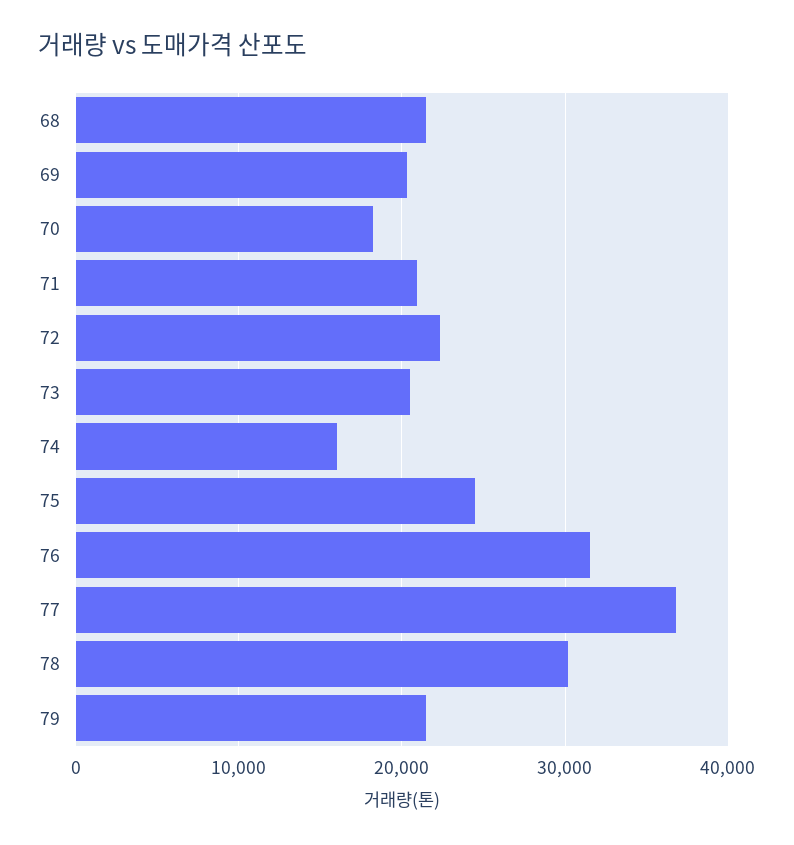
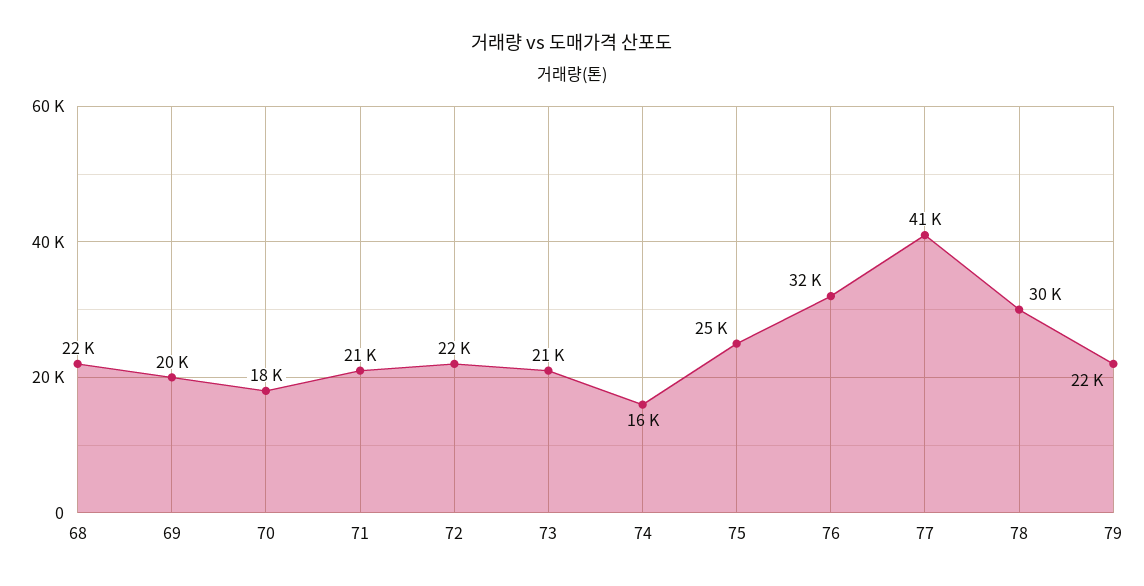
77: 37000 -> 41000

